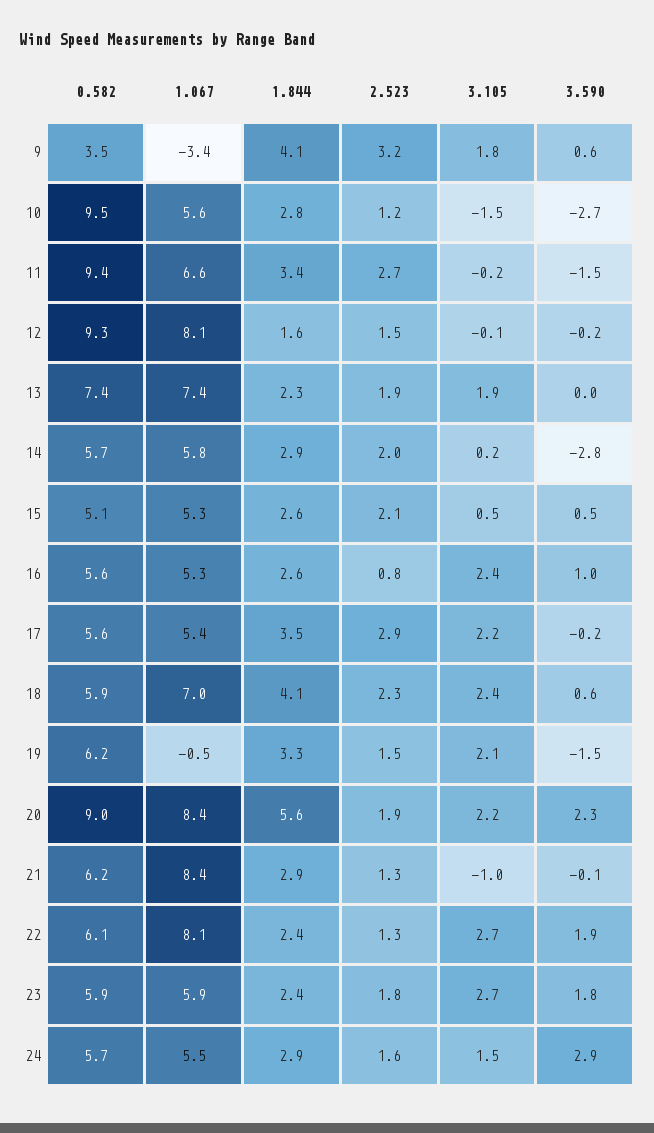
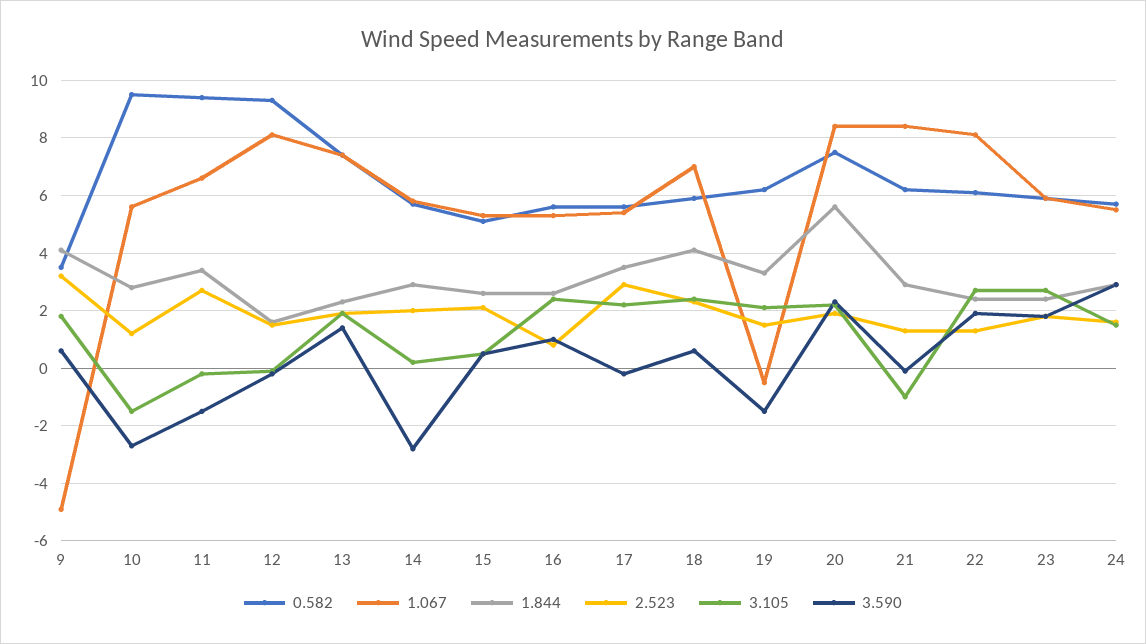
1.067, 9: -3.4 -> -5
3.590, 13: 0 -> 1.5
0.582, 20: 9 -> 7.5

